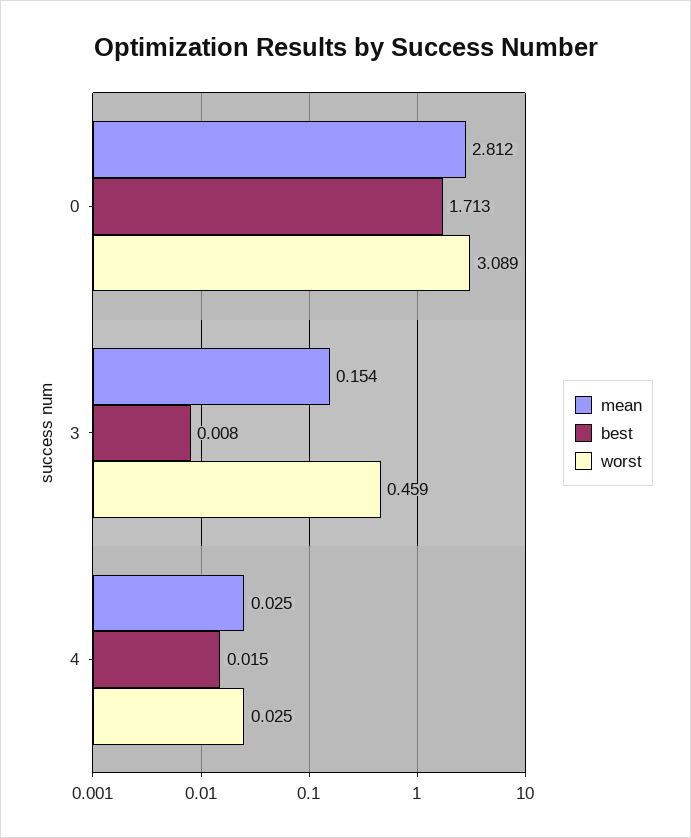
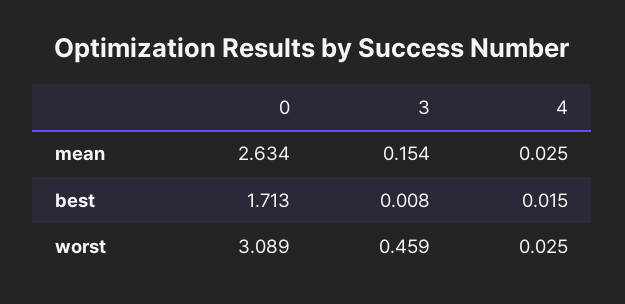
mean, 0: 2.812 -> 2.634

